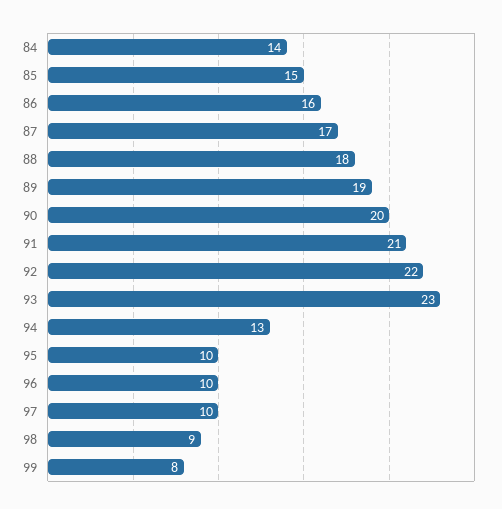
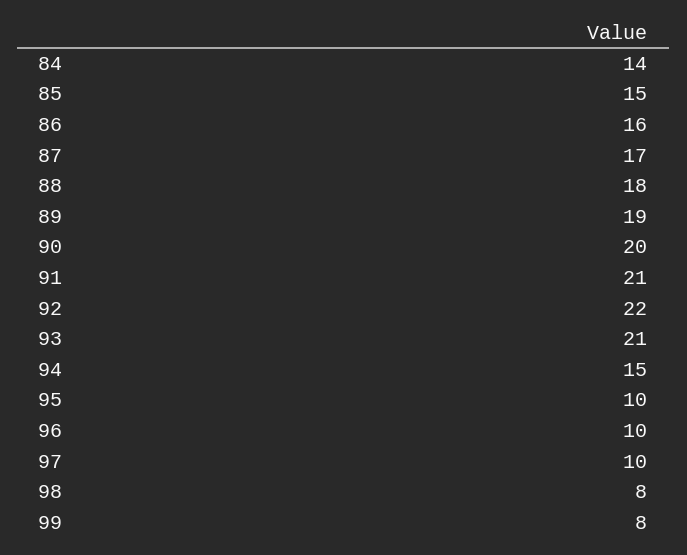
93: 23 -> 21
94: 13 -> 15
98: 9 -> 8

